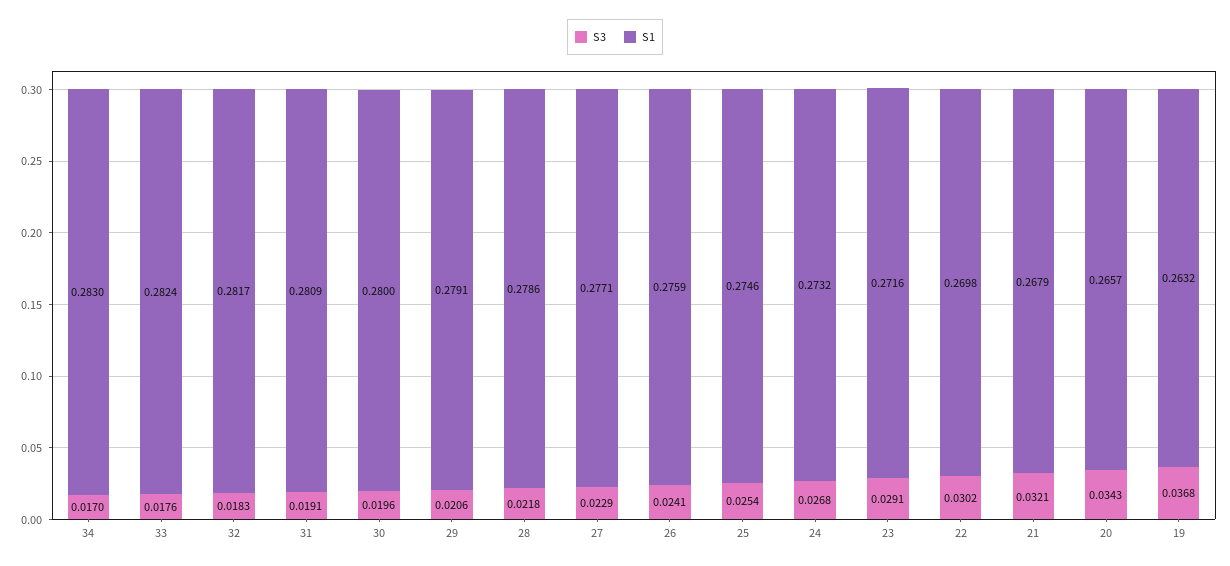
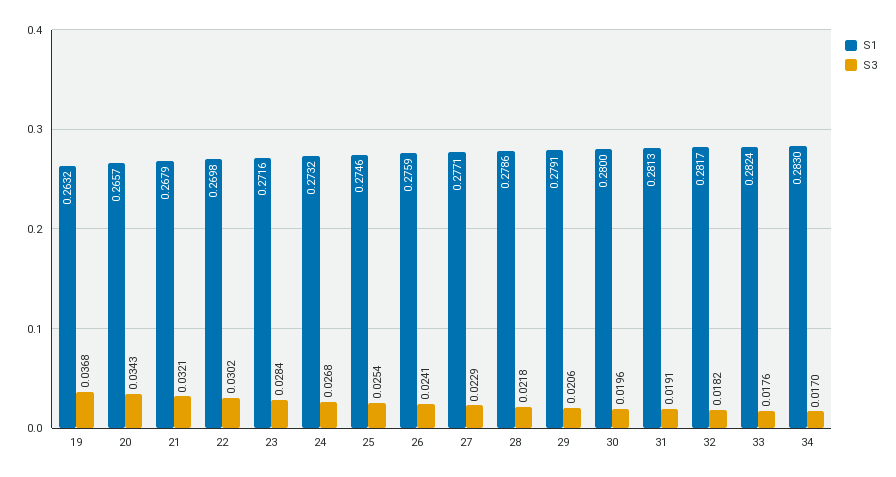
S3, 32: 0.0183 -> 0.0182
S1, 31: 0.2809 -> 0.2813
S3, 23: 0.0291 -> 0.0284

